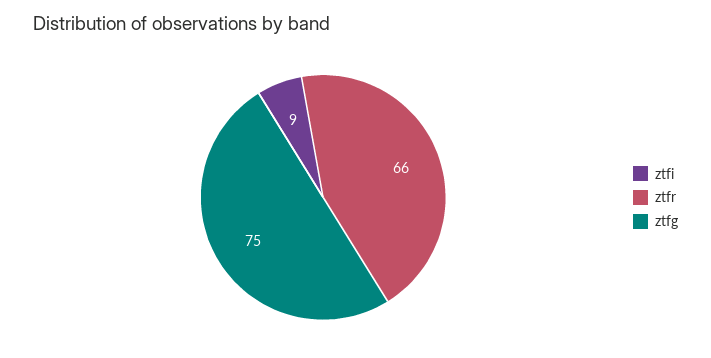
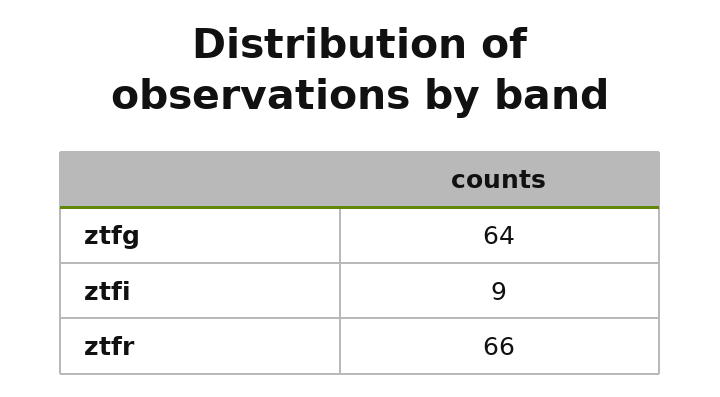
ztfg: 75 -> 64

